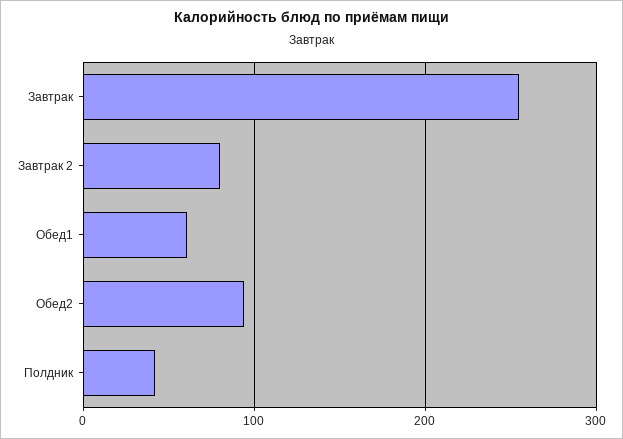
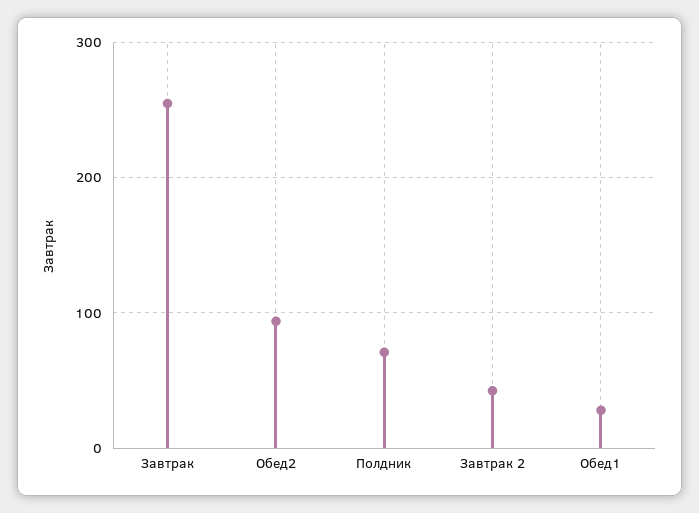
Завтрак 2: 80 -> 40
Обед1: 60 -> 30
Полдник: 40 -> 70

